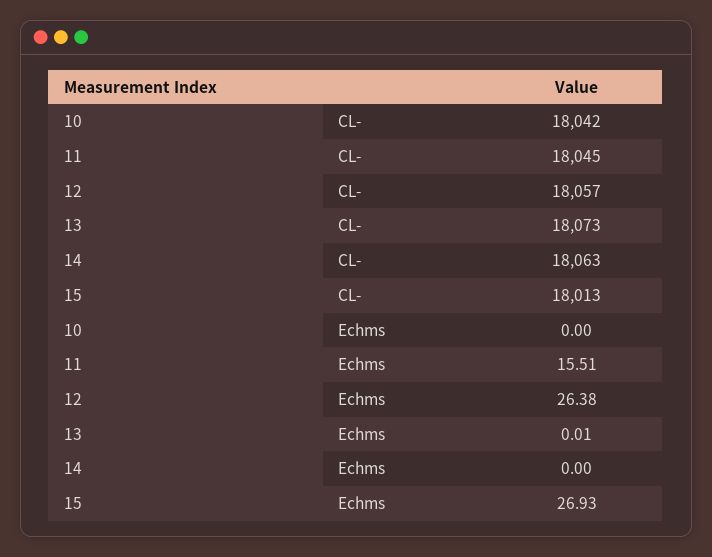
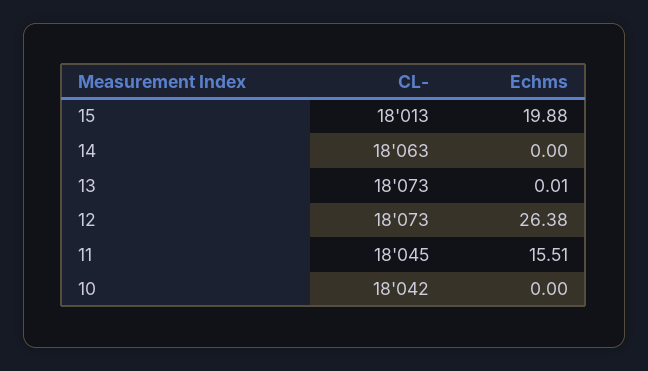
12, CL-: 18057 -> 18073
15, Echms: 26.93 -> 19.88

